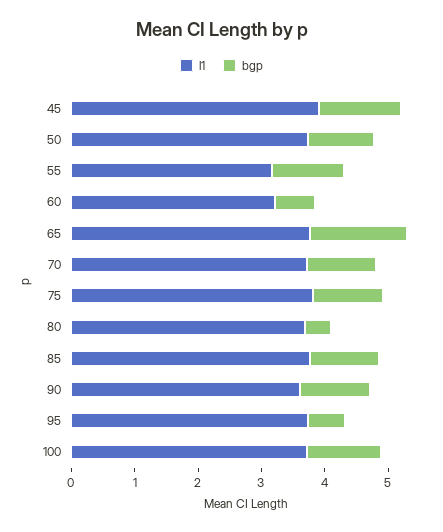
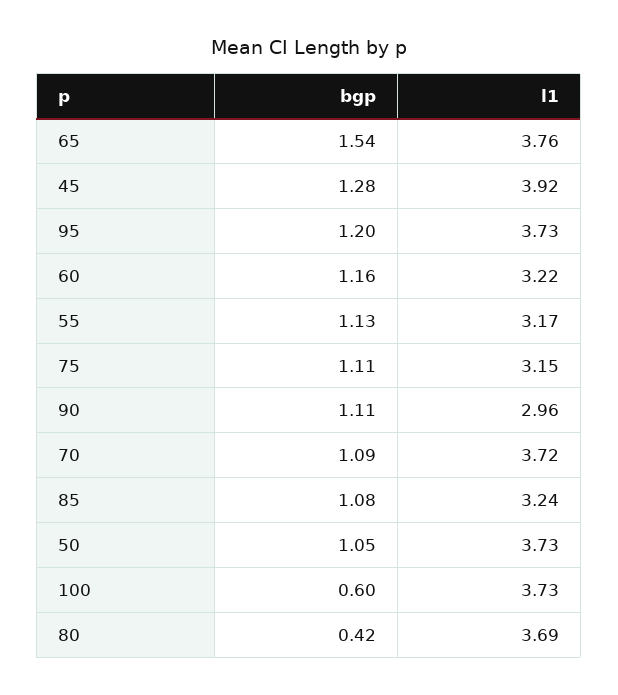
bgp, 60: 0.6 -> 1.16
l1, 75: 3.8 -> 3.15
l1, 85: 3.8 -> 3.24
l1, 90: 3.6 -> 2.96
bgp, 95: 0.6 -> 1.2
bgp, 100: 1.2 -> 0.6

